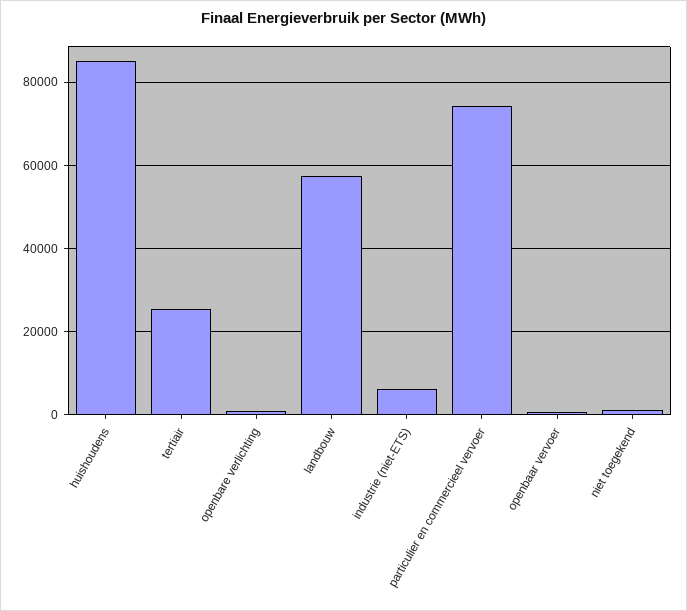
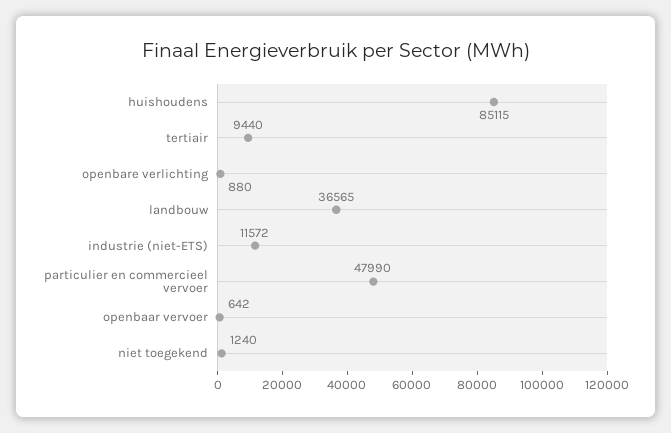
tertiair: 26000 -> 9440
landbouw: 58000 -> 36565
industrie (niet-ETS): 6000 -> 11572
particulier en commercieel vervoer: 74000 -> 47990

